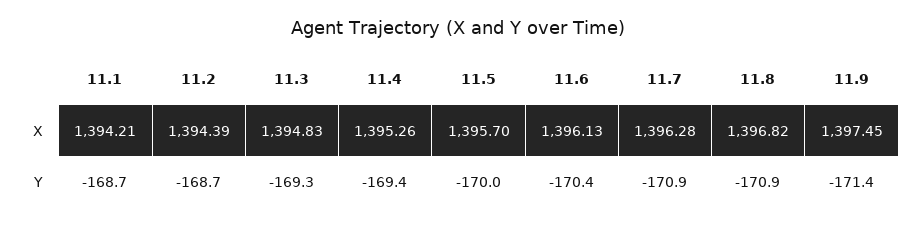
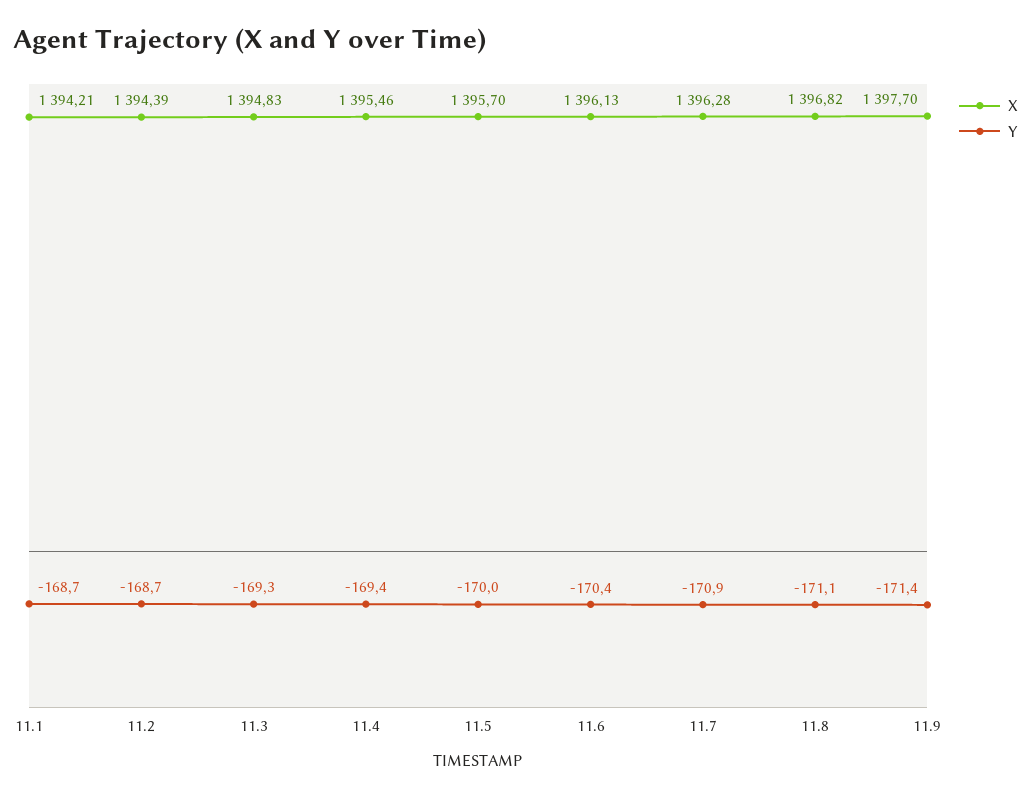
X, 11.4: 1395.26 -> 1395.46
X, 11.9: 1397.45 -> 1397.7
Y, 11.8: -170.9 -> -171.1

